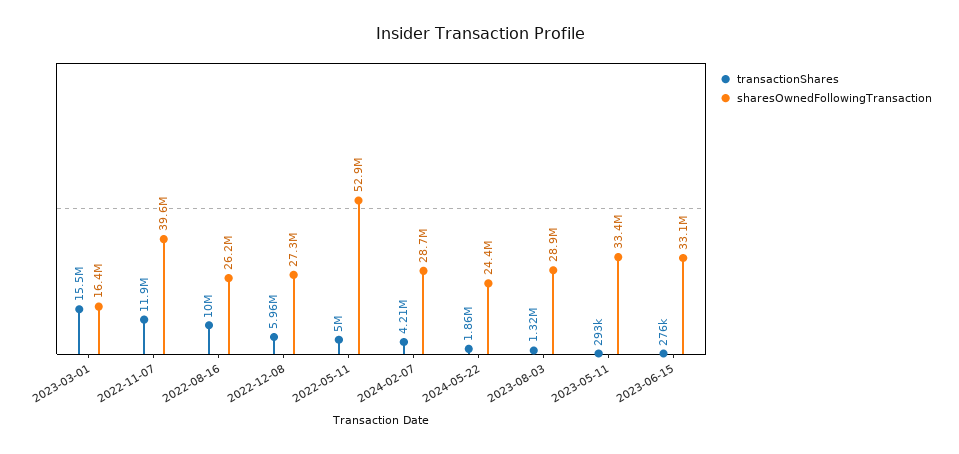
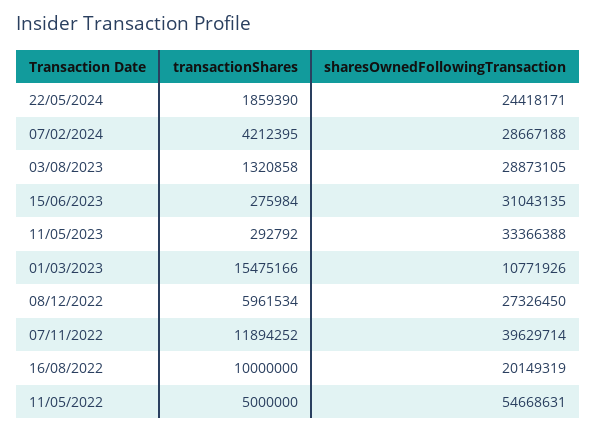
sharesOwnedFollowingTransaction, 2023-03-01: 16400000 -> 10771926
sharesOwnedFollowingTransaction, 2022-08-16: 26200000 -> 20149319
sharesOwnedFollowingTransaction, 2022-05-11: 52900000 -> 54668631
sharesOwnedFollowingTransaction, 2023-06-15: 33100000 -> 31043135

